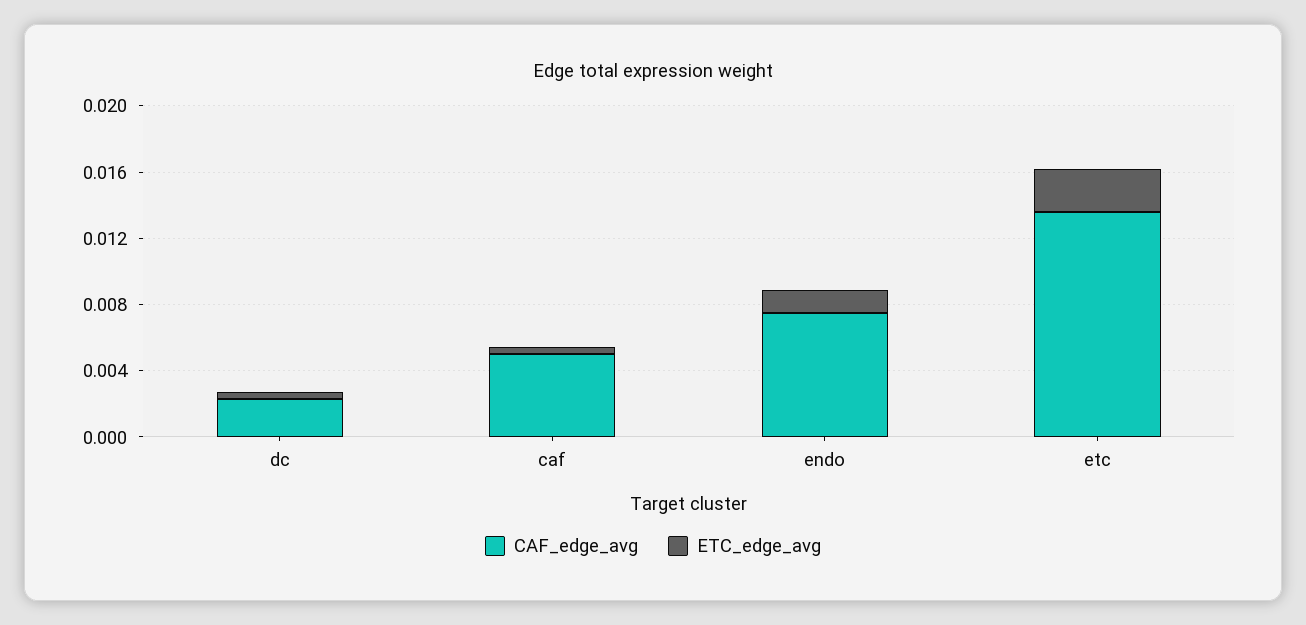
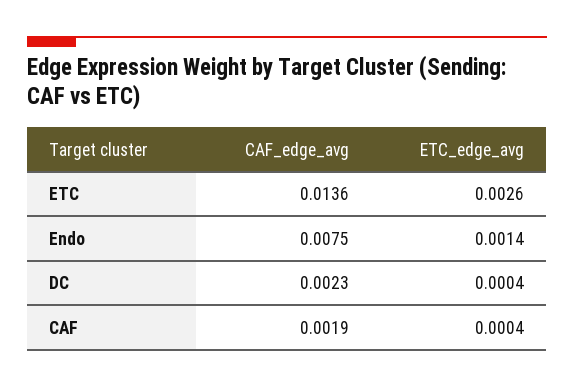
CAF_edge_avg, caf: 0.005 -> 0.0019

